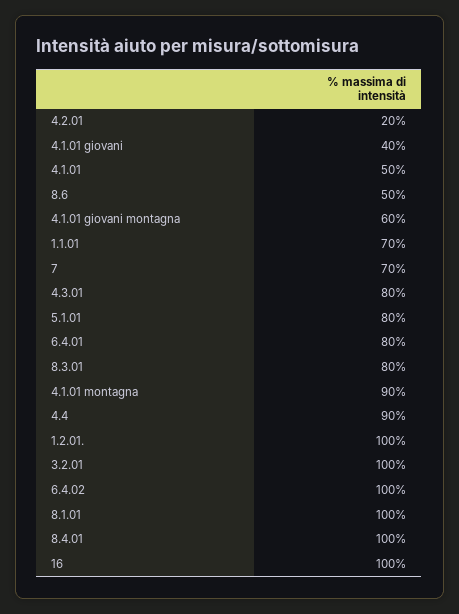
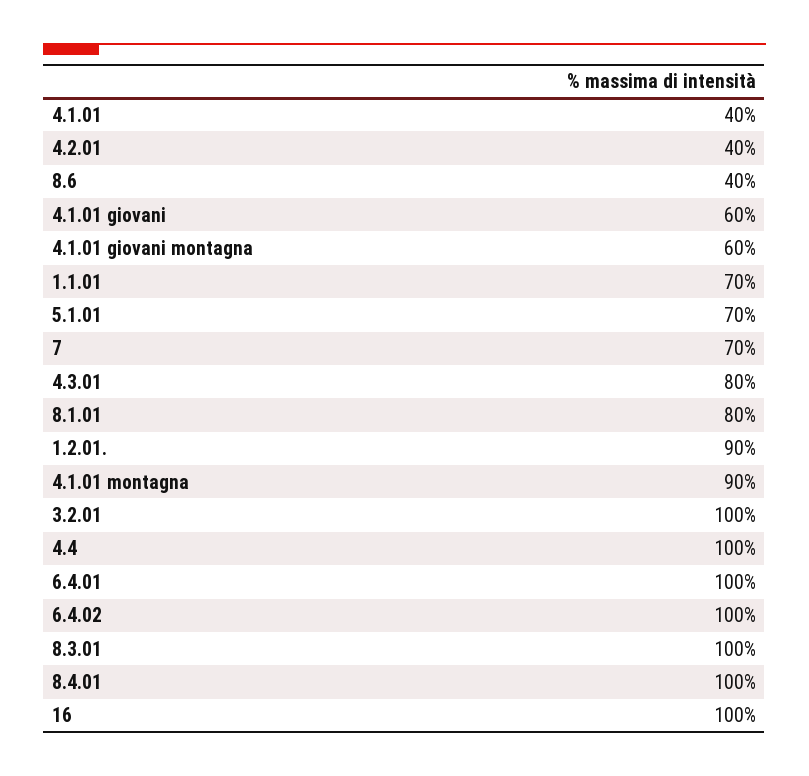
4.2.01: 20 -> 40
4.1.01 giovani: 40 -> 60
4.1.01: 50 -> 40
8.6: 50 -> 40
5.1.01: 80 -> 70
6.4.01: 80 -> 100
8.3.01: 80 -> 100
4.4: 90 -> 100
1.2.01.: 100 -> 90
8.1.01: 100 -> 80

